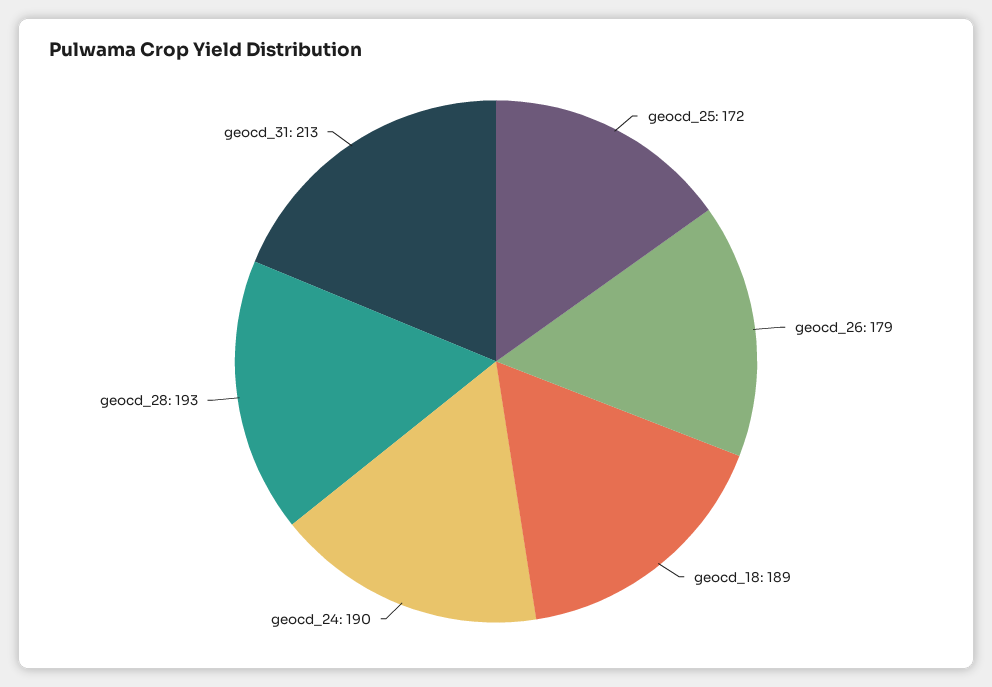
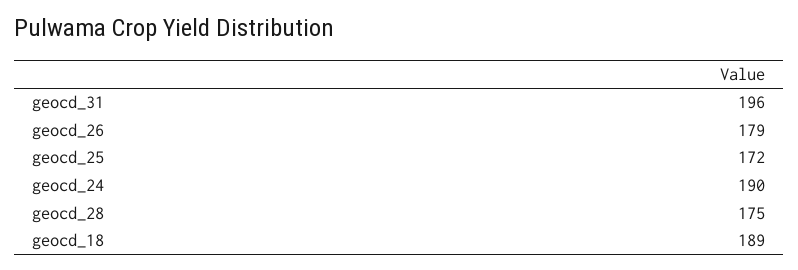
geocd_28: 193 -> 175
geocd_31: 213 -> 196

